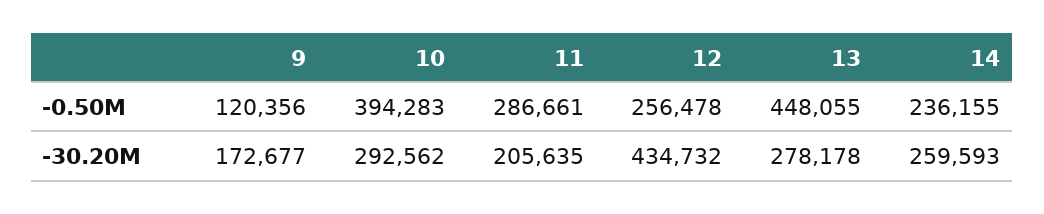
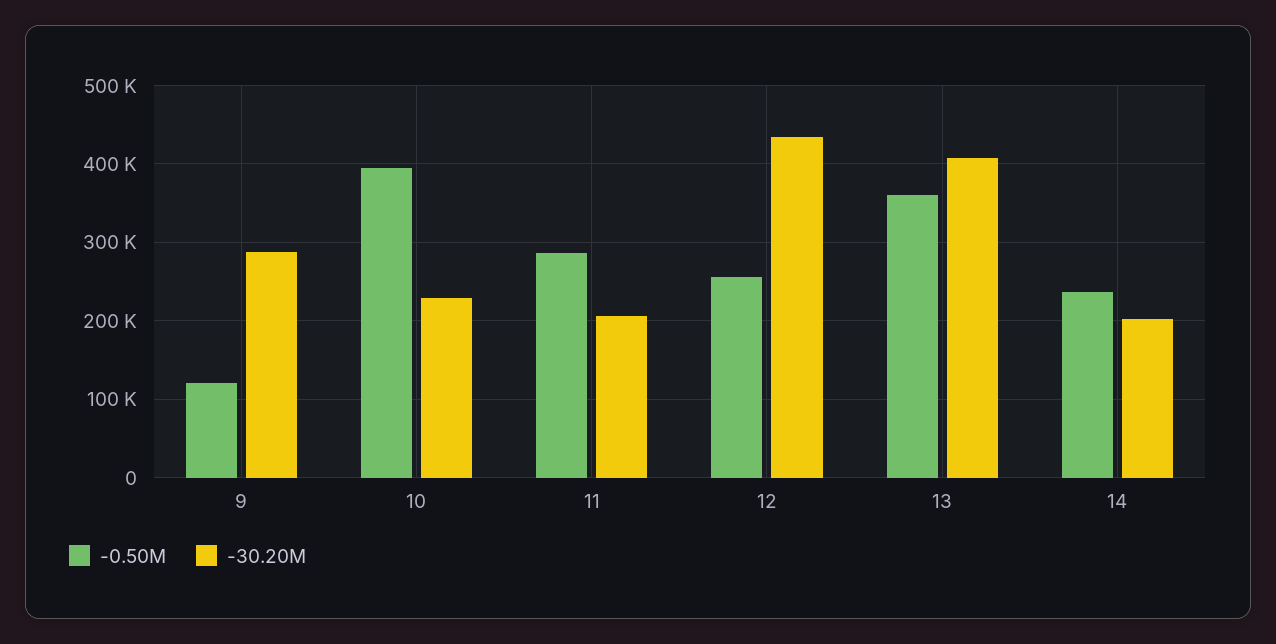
-0.50M, 13: 448055 -> 360000
-30.20M, 9: 172677 -> 290000
-30.20M, 10: 292562 -> 230000
-30.20M, 13: 278178 -> 410000
-30.20M, 14: 259593 -> 200000

